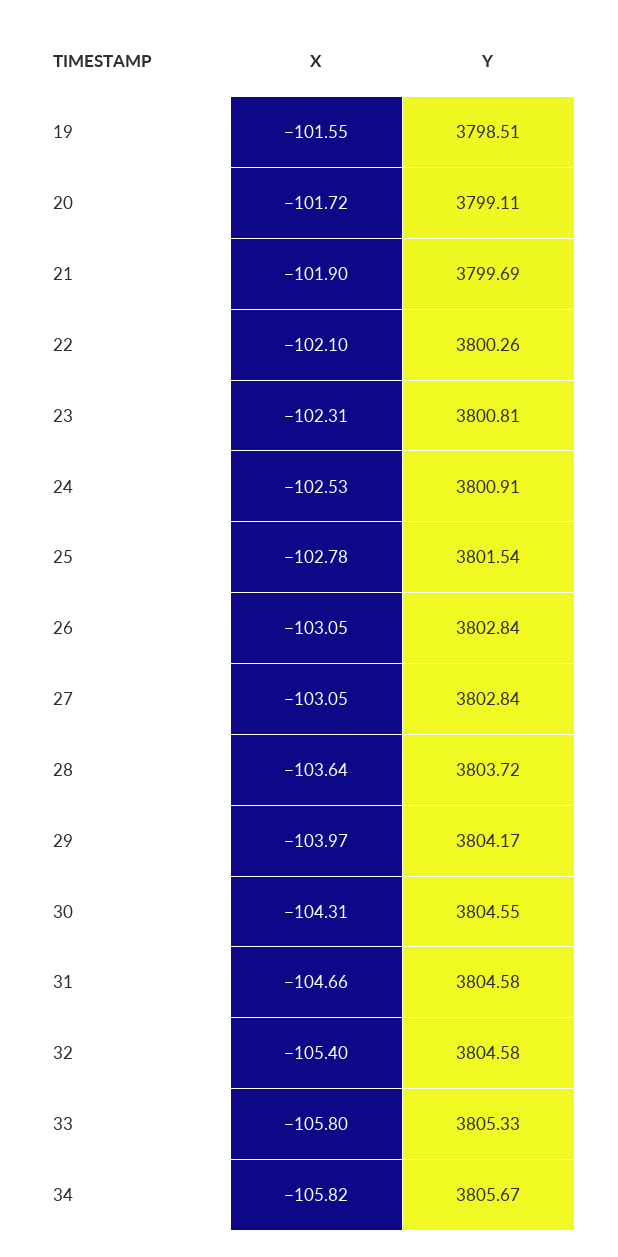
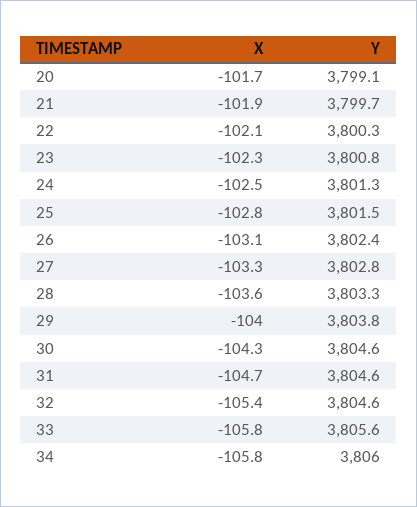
X, 19: -101.55 -> none
Y, 19: 3798.51 -> none
Y, 24: 3800.91 -> 3801.3
Y, 26: 3802.84 -> 3802.4
X, 27: -103.05 -> -103.3
Y, 28: 3803.72 -> 3803.3
Y, 29: 3804.17 -> 3803.8
Y, 33: 3805.33 -> 3805.6
Y, 34: 3805.67 -> 3806

